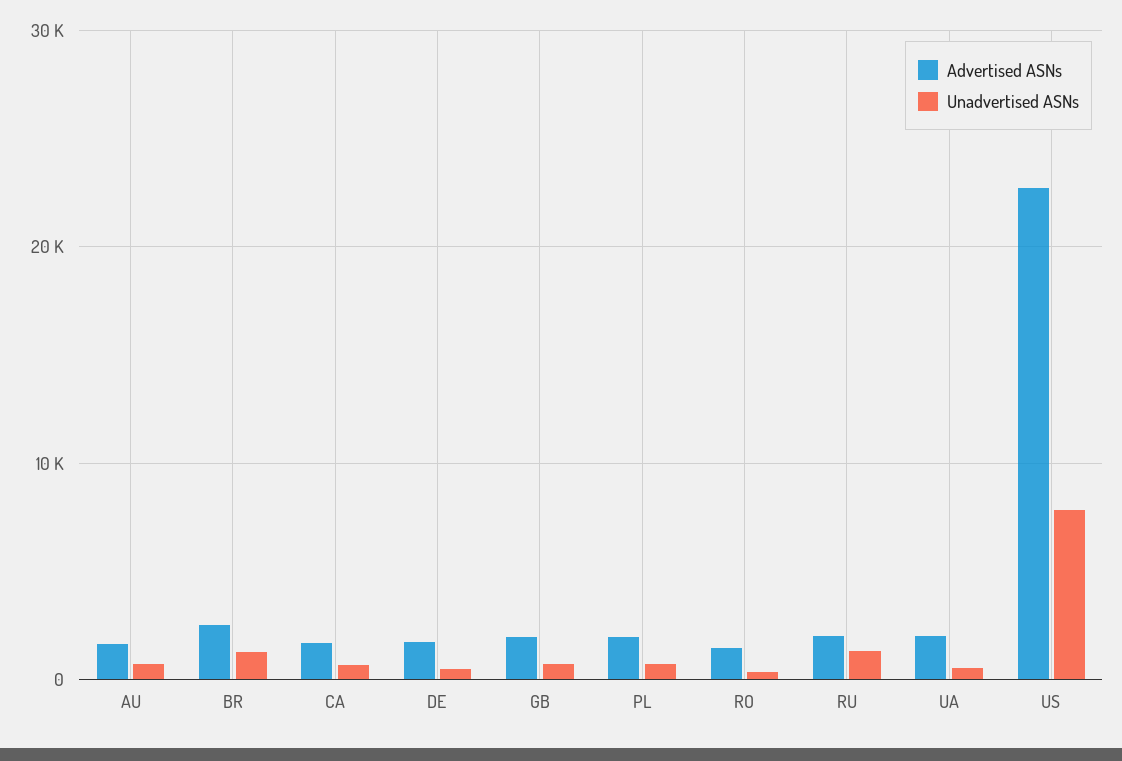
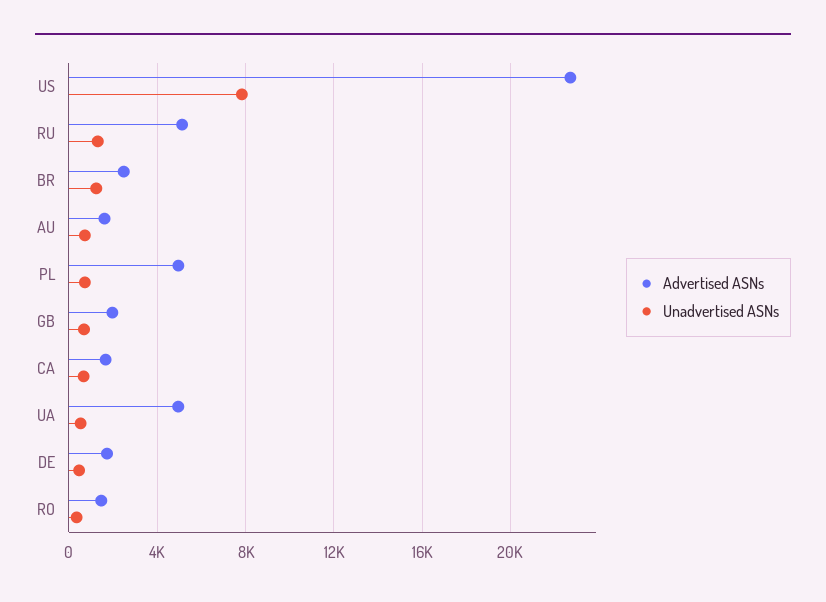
Advertised ASNs, PL: 2000 -> 5000
Advertised ASNs, RU: 2000 -> 5000
Advertised ASNs, UA: 2000 -> 5000

